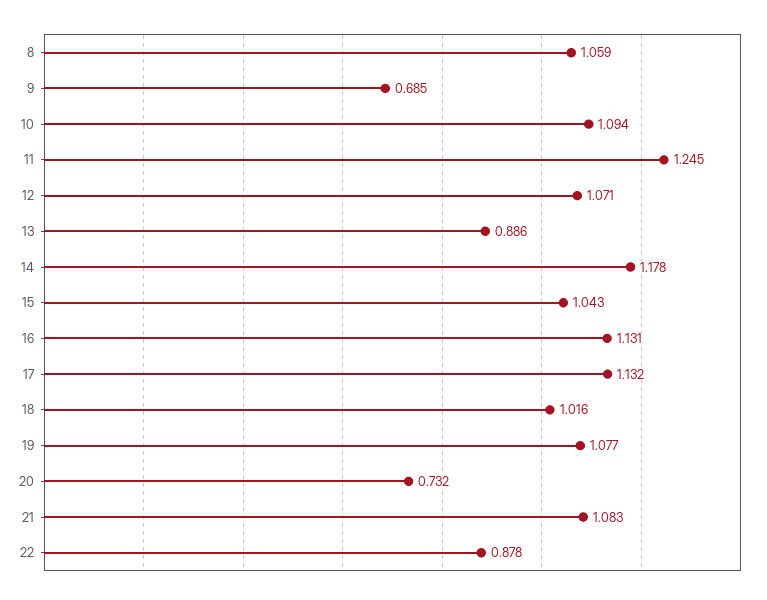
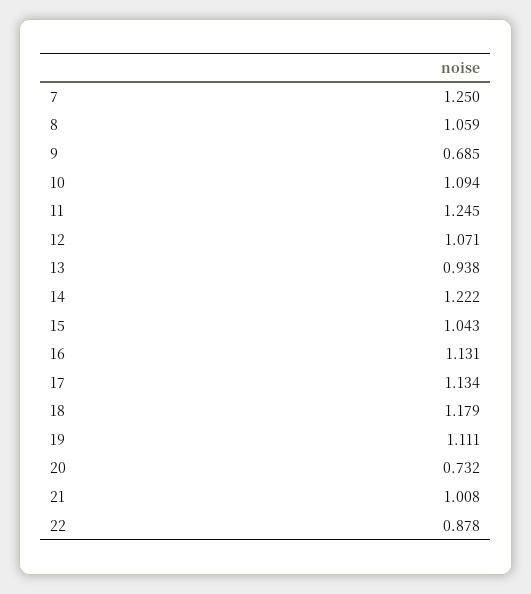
13: 0.886 -> 0.938
14: 1.178 -> 1.222
17: 1.132 -> 1.134
18: 1.016 -> 1.179
19: 1.077 -> 1.111
21: 1.083 -> 1.008
7: none -> 1.25

